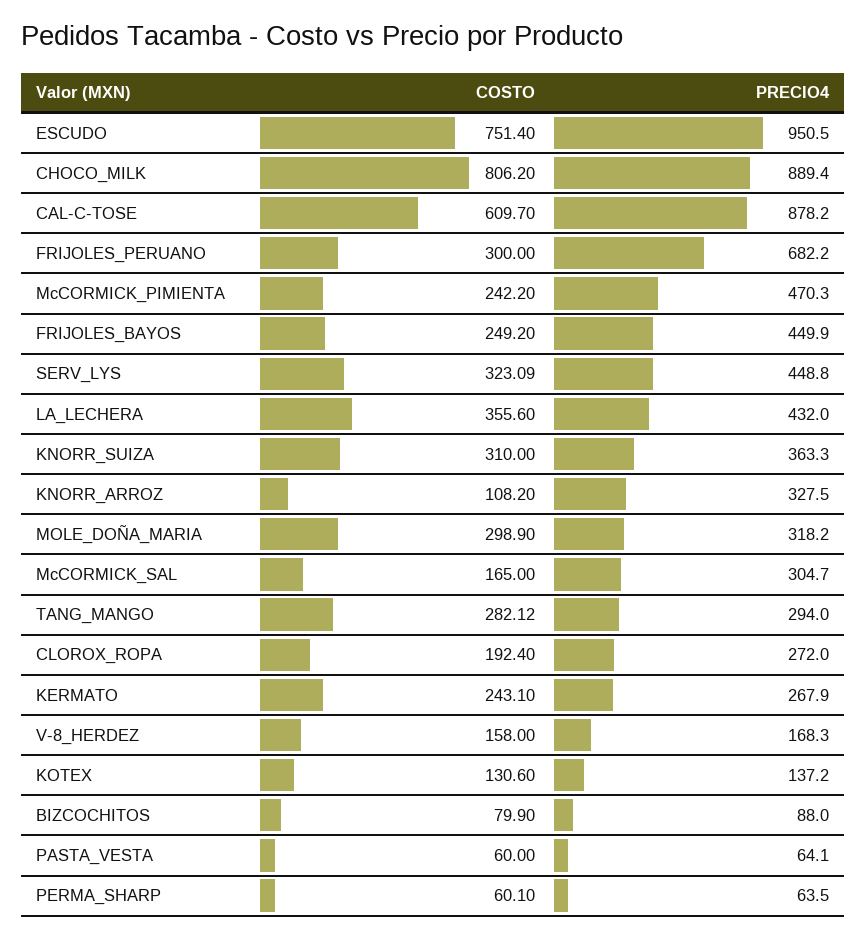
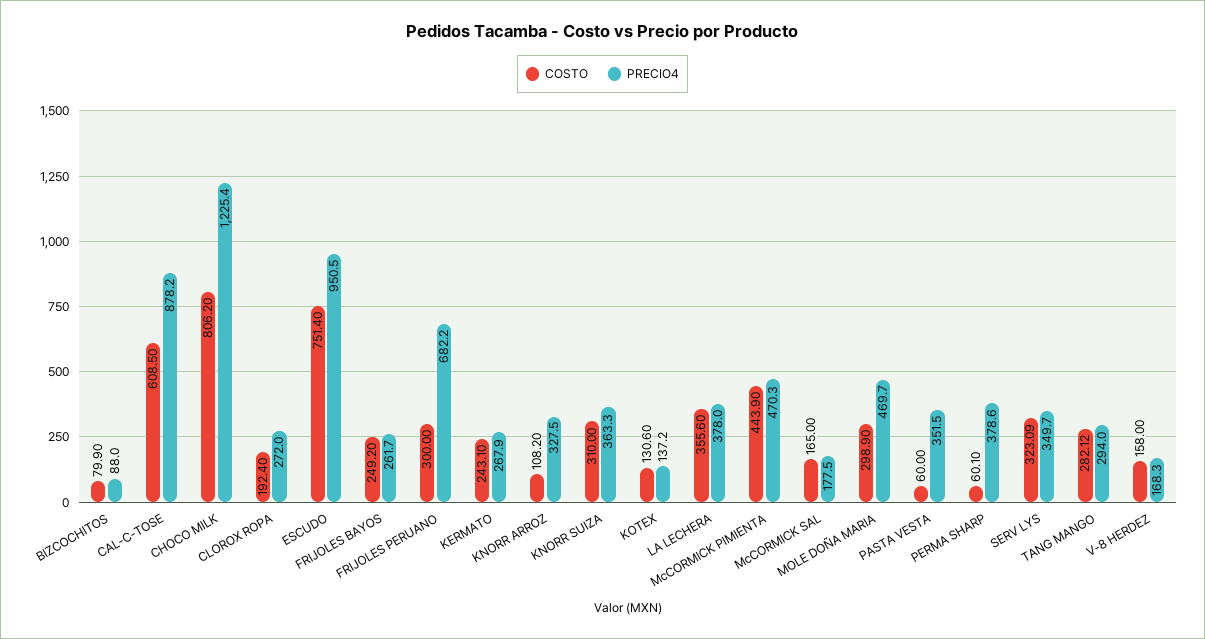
PRECIO4, CHOCO_MILK: 889.4 -> 1225.4
COSTO, CAL-C-TOSE: 609.7 -> 608.5
COSTO, McCORMICK_PIMIENTA: 242.2 -> 443.9
PRECIO4, FRIJOLES_BAYOS: 449.9 -> 261.7
PRECIO4, SERV_LYS: 448.8 -> 349.7
PRECIO4, LA_LECHERA: 432 -> 378
PRECIO4, MOLE_DOÑA_MARIA: 318.2 -> 469.7
PRECIO4, McCORMICK_SAL: 304.7 -> 177.5
PRECIO4, PASTA_VESTA: 64.1 -> 351.5
PRECIO4, PERMA_SHARP: 63.5 -> 378.6

